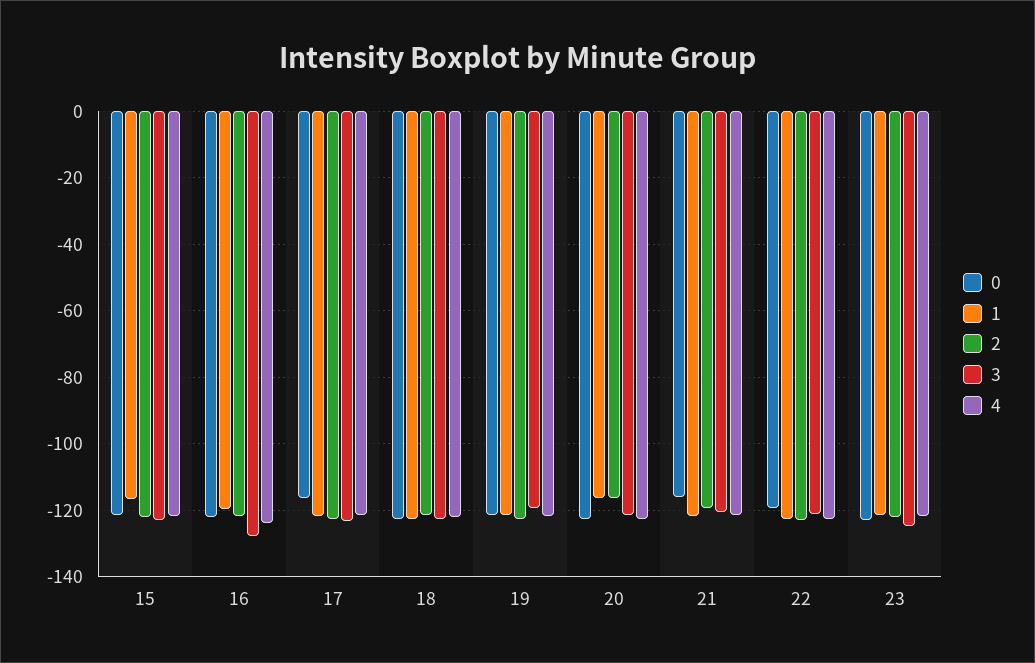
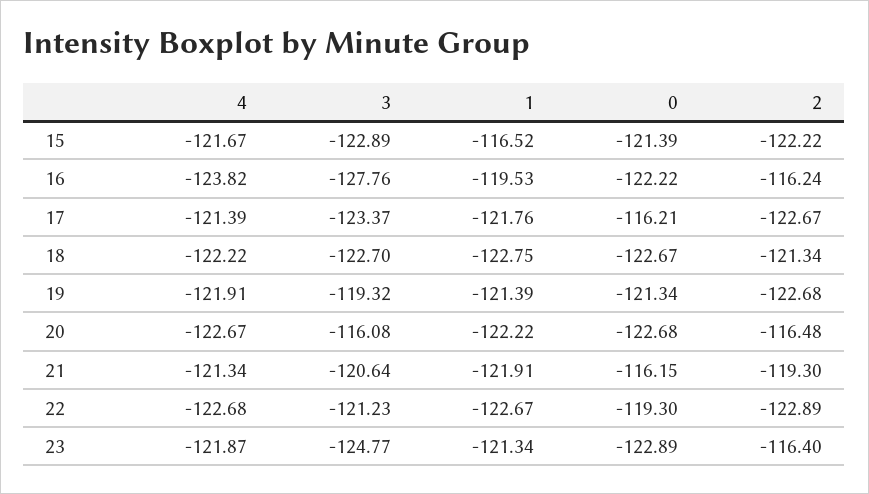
2, 16: -122 -> -116.24
1, 20: -116 -> -122.22
3, 20: -122 -> -116.08
2, 23: -122 -> -116.4

